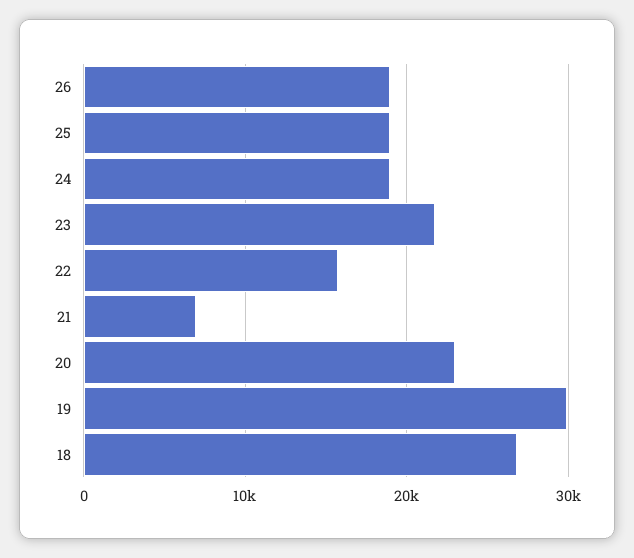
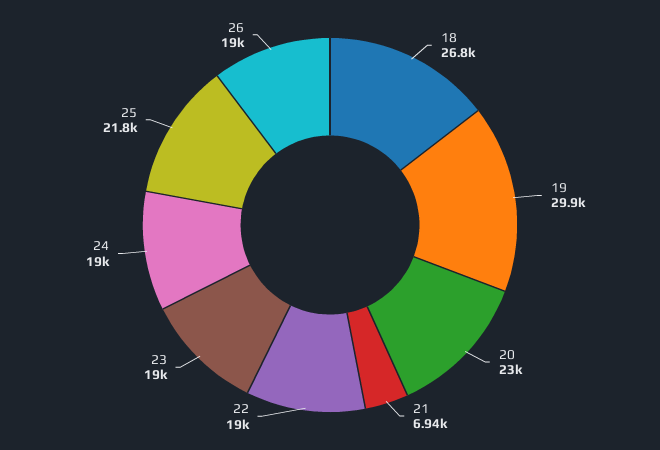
25: 19000 -> 21800
23: 22000 -> 19000
22: 16000 -> 19000

